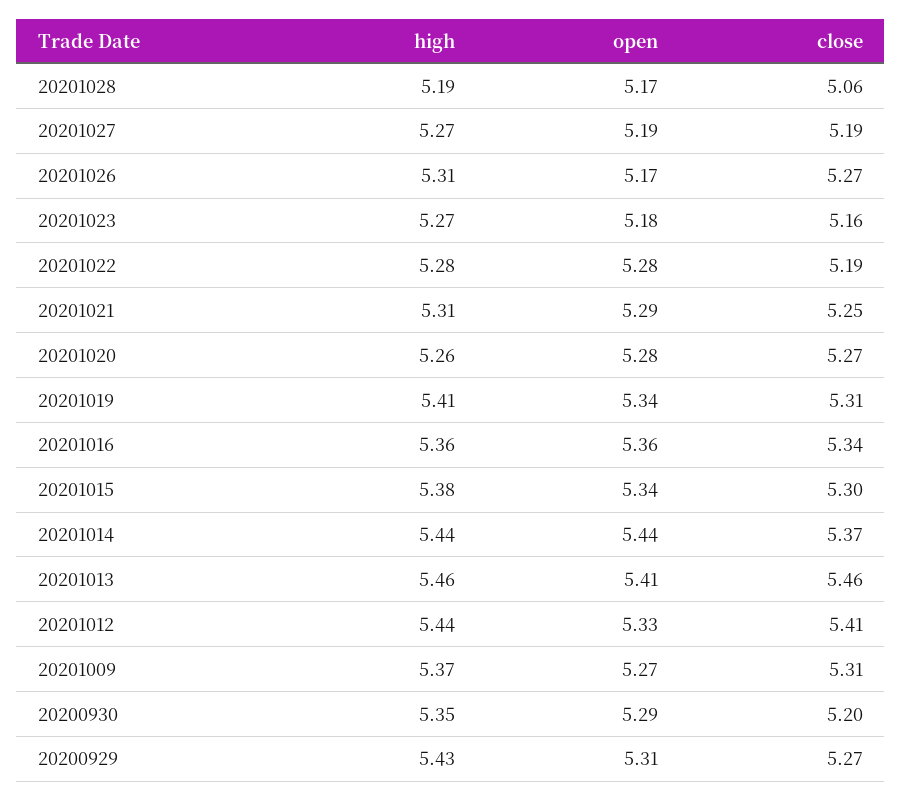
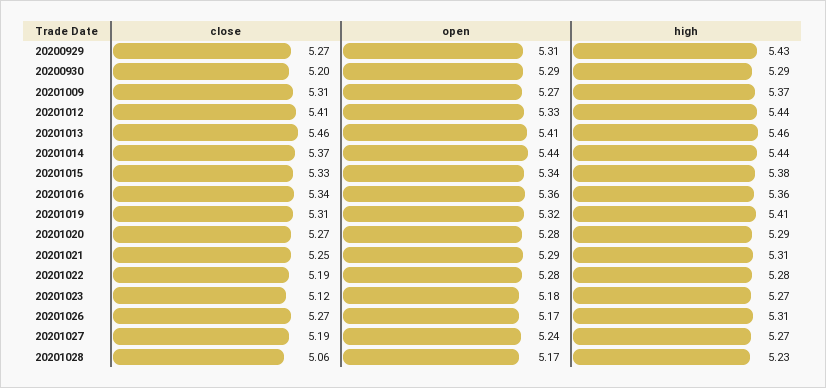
high, 20201028: 5.19 -> 5.23
open, 20201027: 5.19 -> 5.24
close, 20201023: 5.16 -> 5.12
high, 20201020: 5.26 -> 5.29
open, 20201019: 5.34 -> 5.32
close, 20201015: 5.3 -> 5.33
high, 20200930: 5.35 -> 5.29

